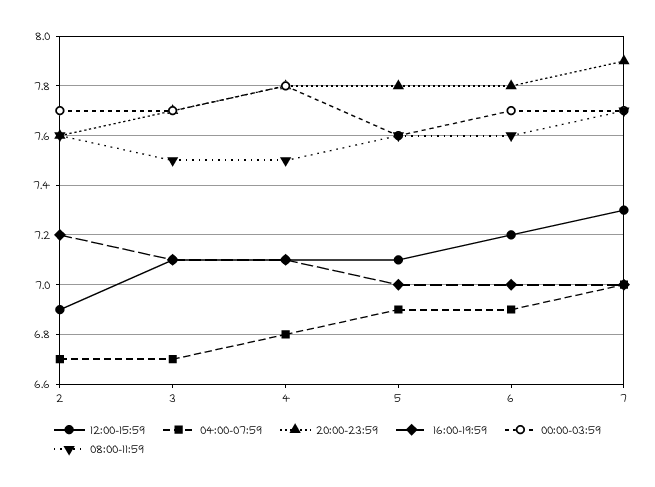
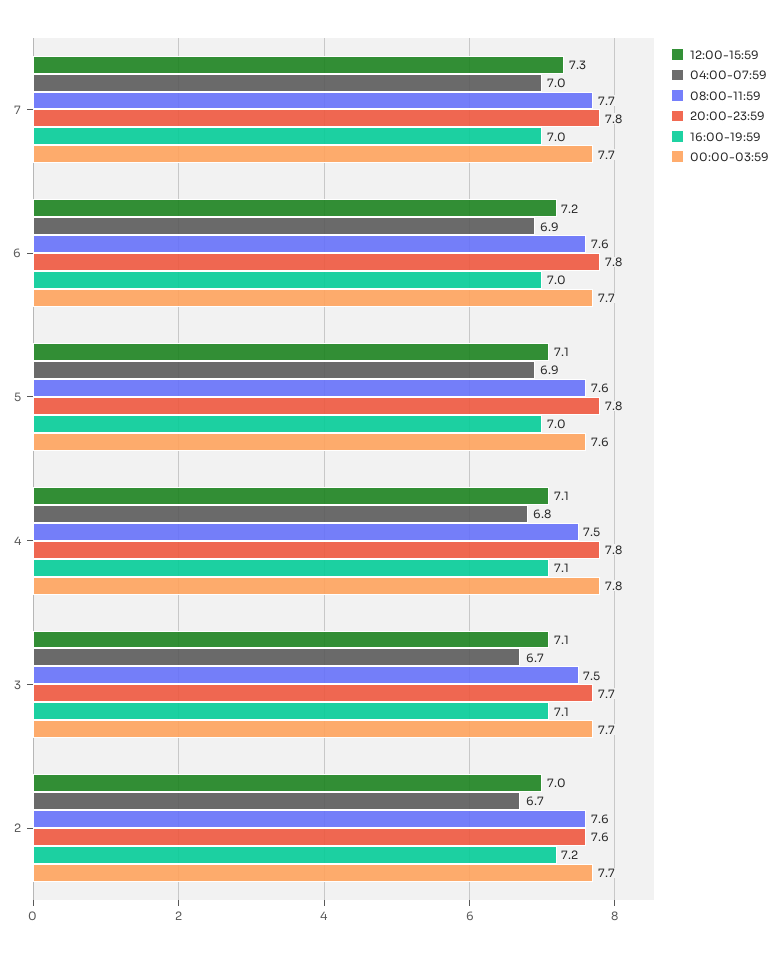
12:00-15:59, 2: 6.9 -> 7
20:00-23:59, 7: 7.9 -> 7.8

